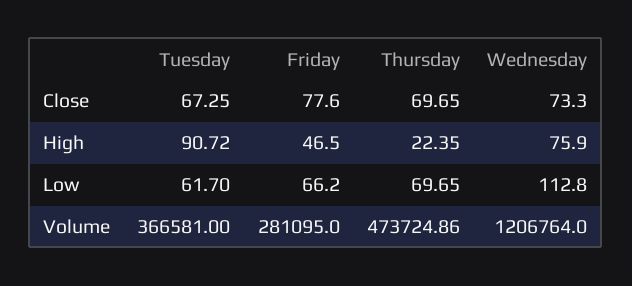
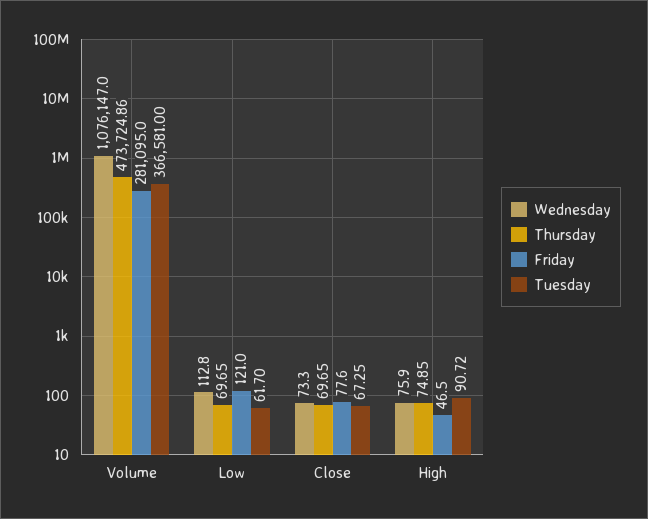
Thursday, High: 22.35 -> 74.85
Friday, Low: 66.2 -> 121
Wednesday, Volume: 1206764 -> 1076147

